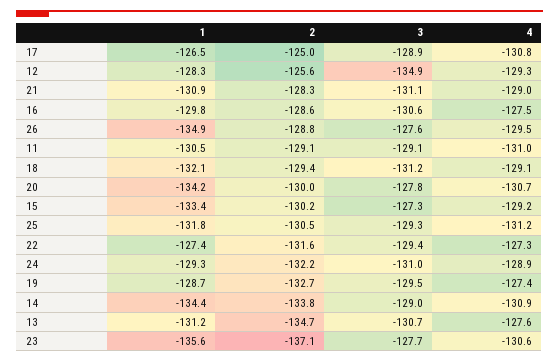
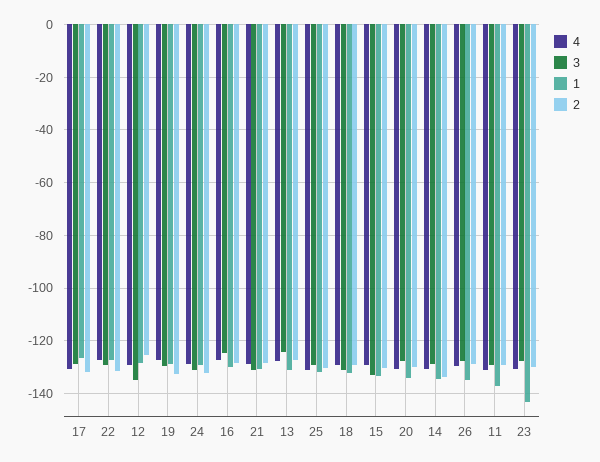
2, 17: -125 -> -132.5
3, 16: -130.6 -> -125
1, 11: -130.5 -> -137.5
3, 15: -127.3 -> -132.5
2, 13: -134.7 -> -127.5
3, 13: -130.7 -> -125
1, 23: -135.6 -> -142.5
2, 23: -137.1 -> -130

